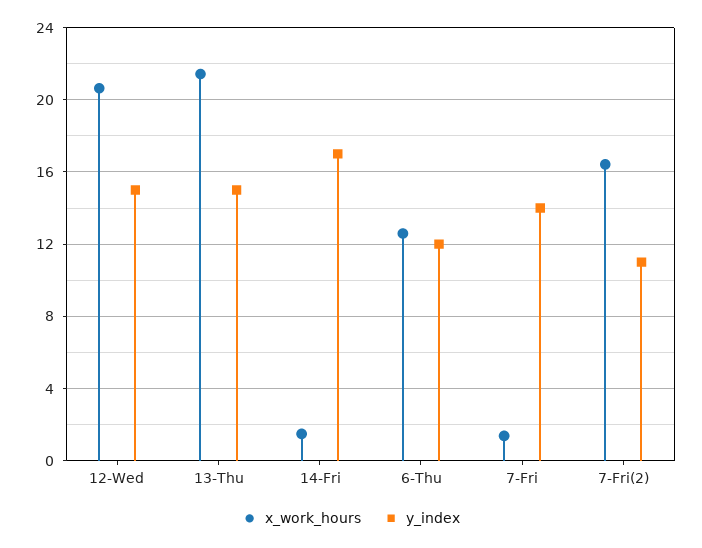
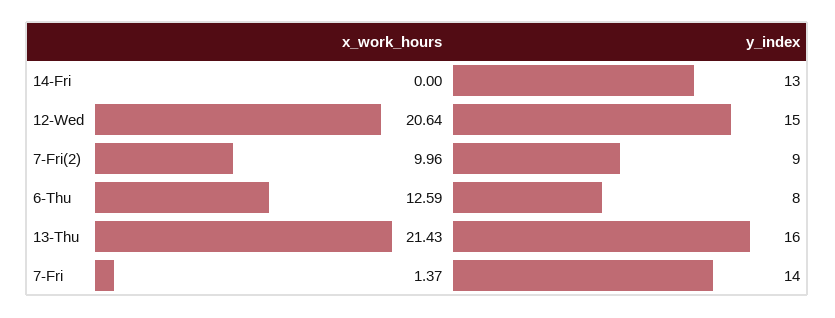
y_index, 13-Thu: 15 -> 16
x_work_hours, 14-Fri: 1.5 -> 0
y_index, 14-Fri: 17 -> 13
y_index, 6-Thu: 12 -> 8
x_work_hours, 7-Fri(2): 16.5 -> 9.96
y_index, 7-Fri(2): 11 -> 9

